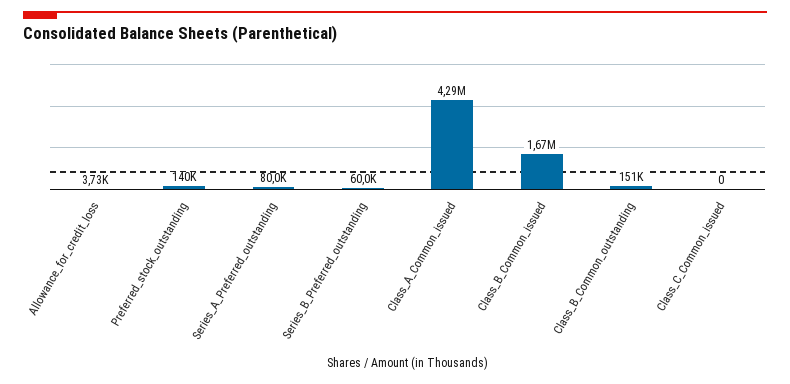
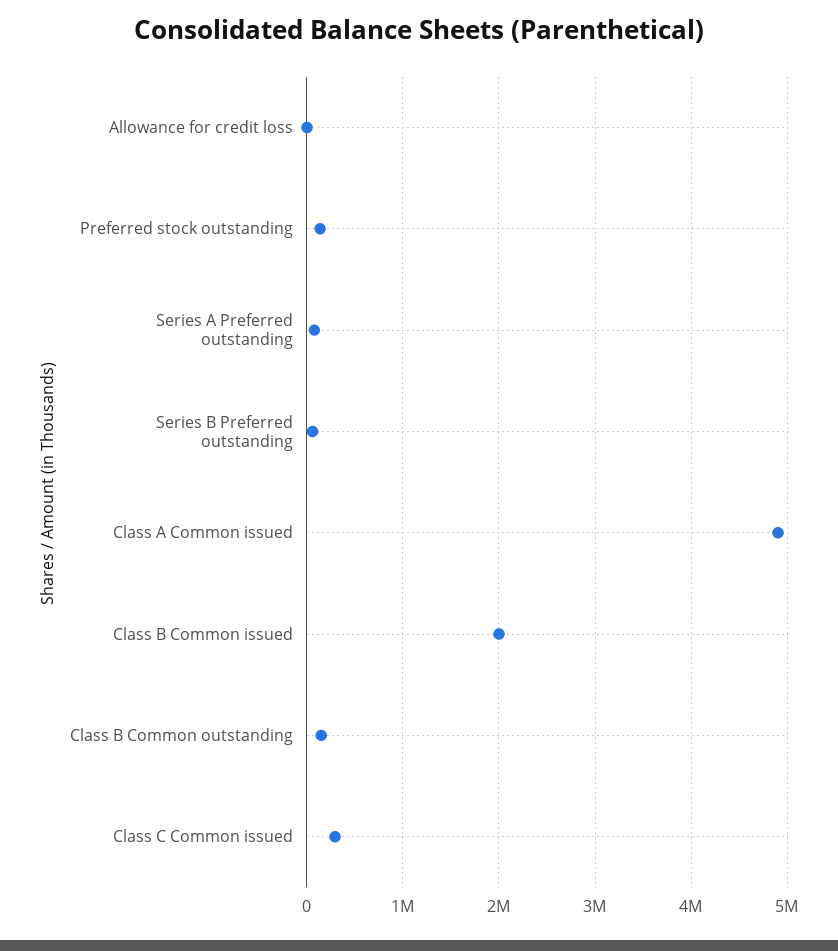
Class_A_Common_issued: 4290000 -> 4900000
Class_B_Common_issued: 1670000 -> 2000000
Class_C_Common_issued: 0 -> 300000

